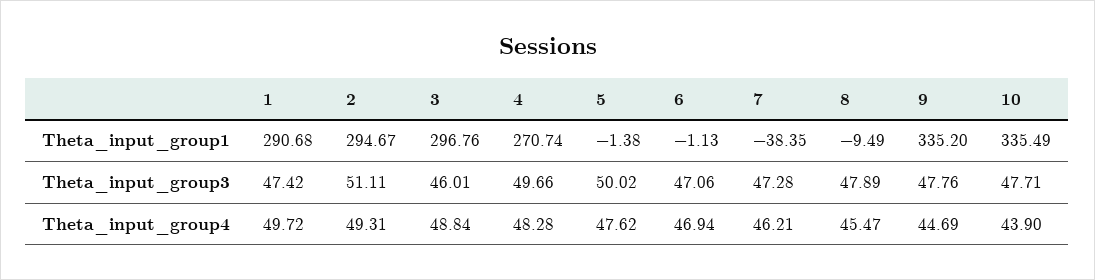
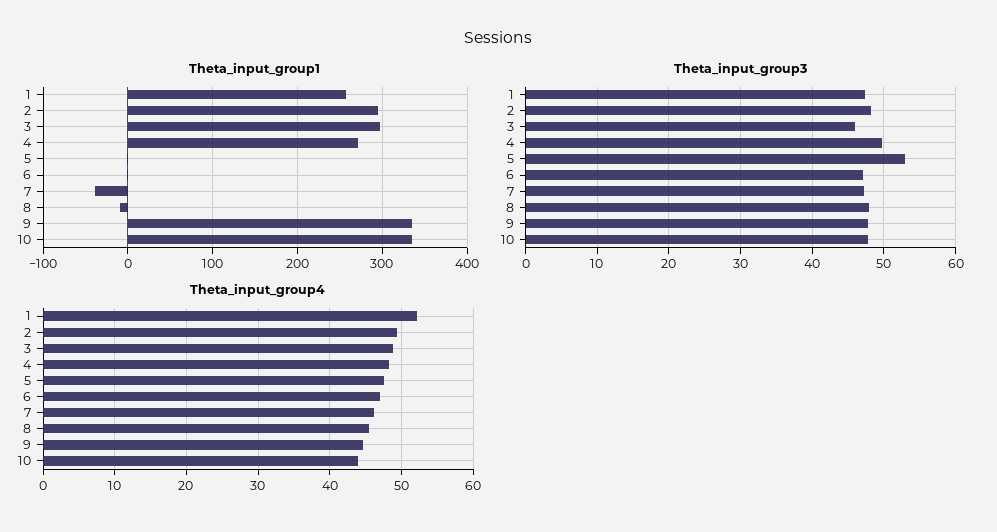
Theta_input_group1, 1: 290.68 -> 260
Theta_input_group3, 2: 51.11 -> 48
Theta_input_group3, 5: 50.02 -> 53
Theta_input_group4, 1: 49.72 -> 52

